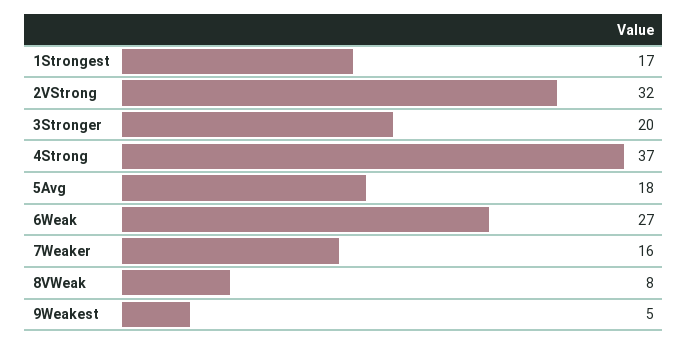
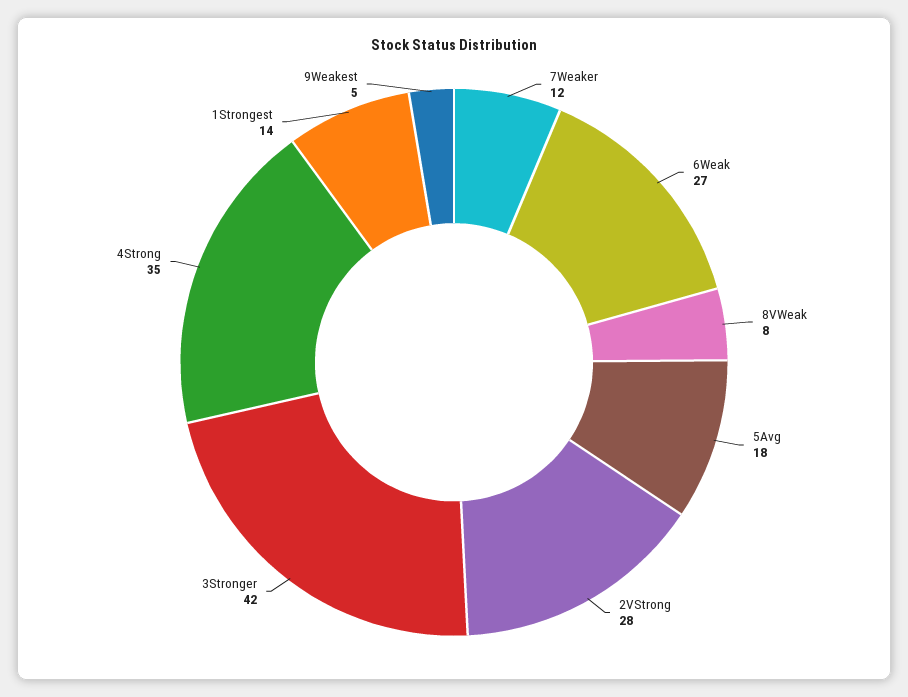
1Strongest: 17 -> 14
2VStrong: 32 -> 28
3Stronger: 20 -> 42
4Strong: 37 -> 35
7Weaker: 16 -> 12

